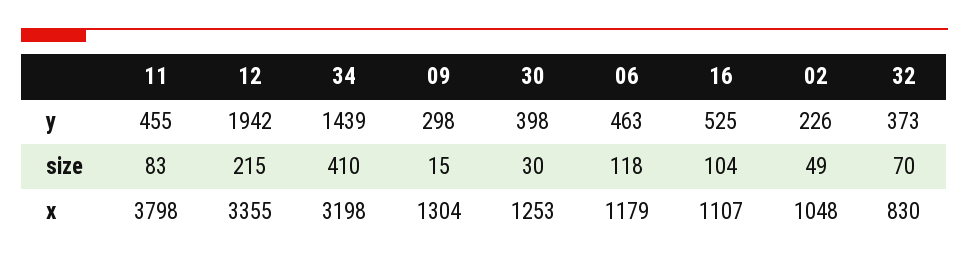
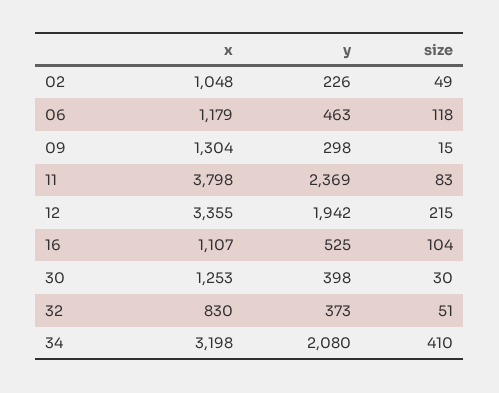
11, y: 455 -> 2369
34, y: 1439 -> 2080
32, size: 70 -> 51

